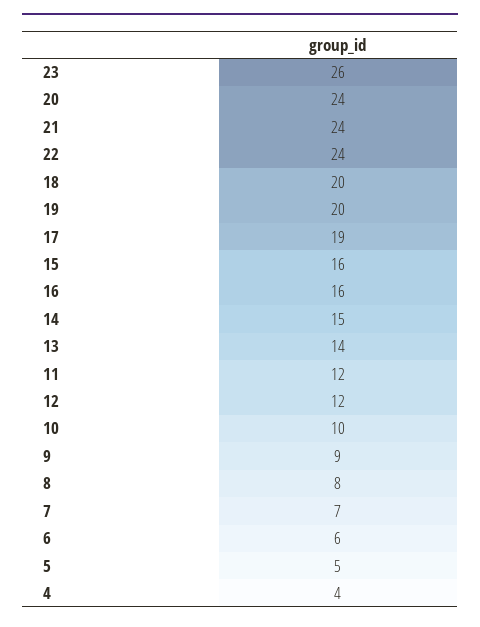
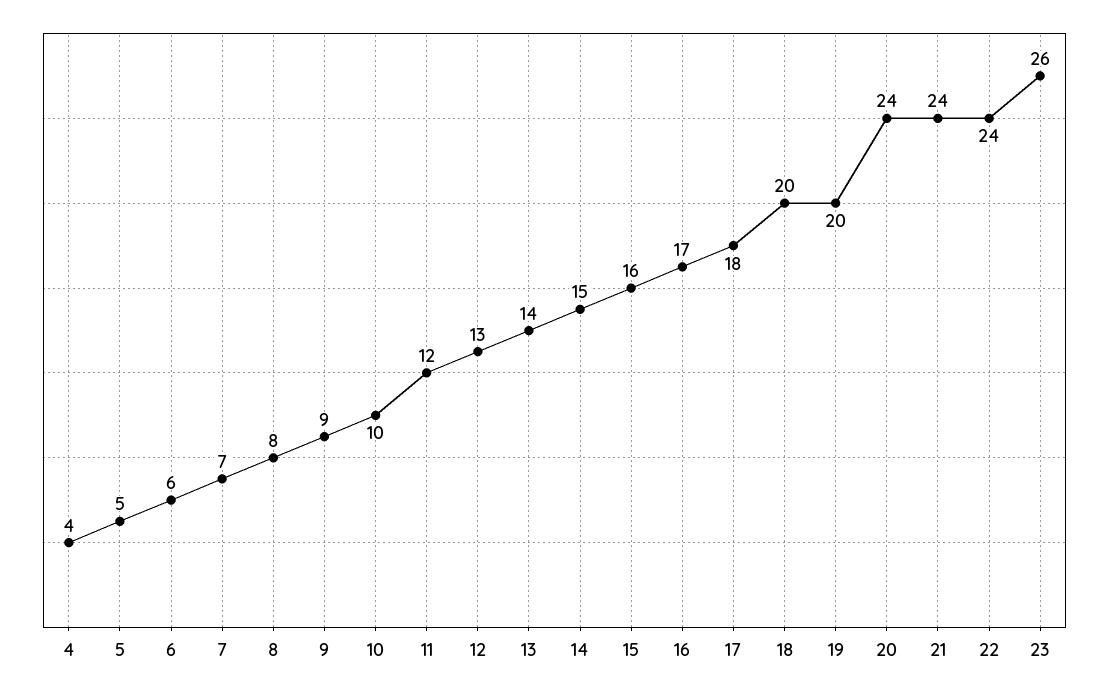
17: 19 -> 18
16: 16 -> 17
12: 12 -> 13

